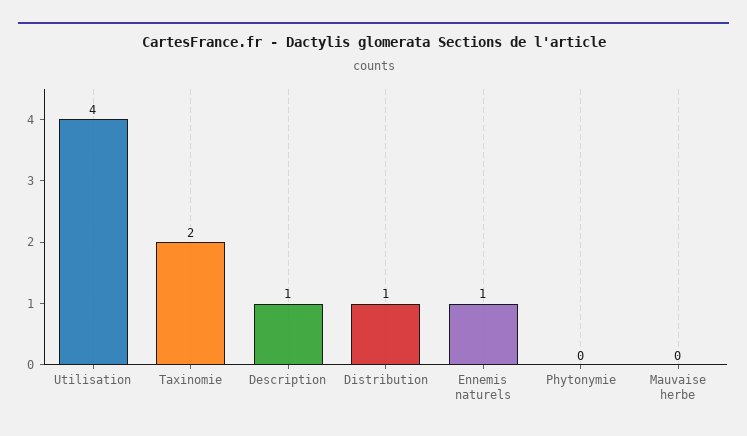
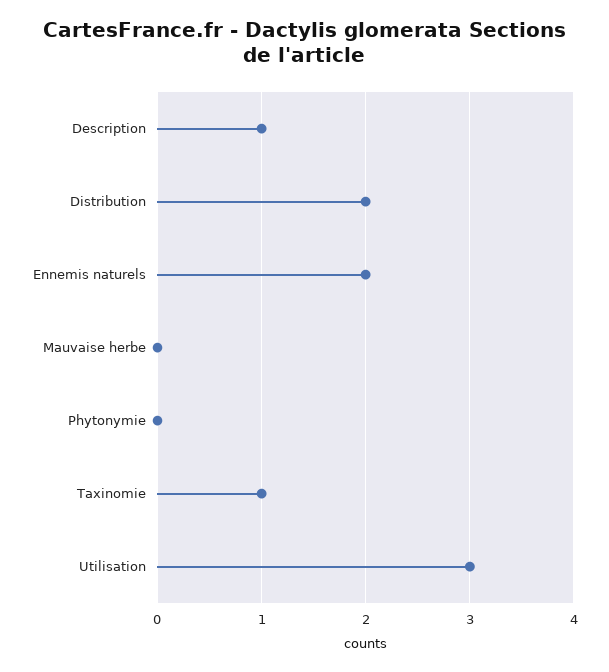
Utilisation: 4 -> 3
Taxinomie: 2 -> 1
Distribution: 1 -> 2
Ennemis naturels: 1 -> 2

